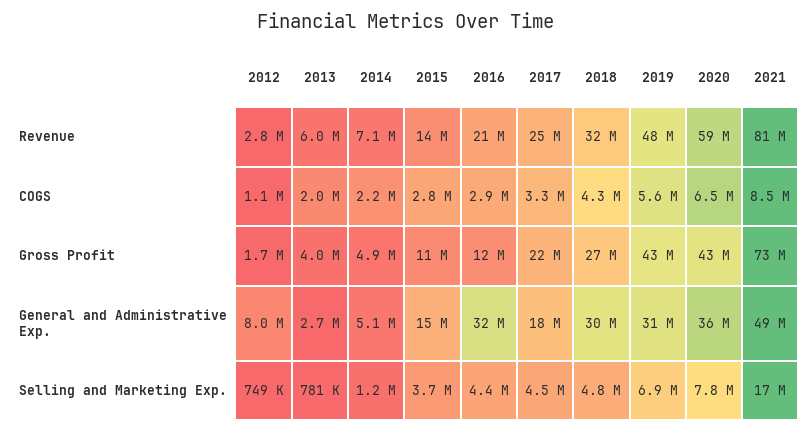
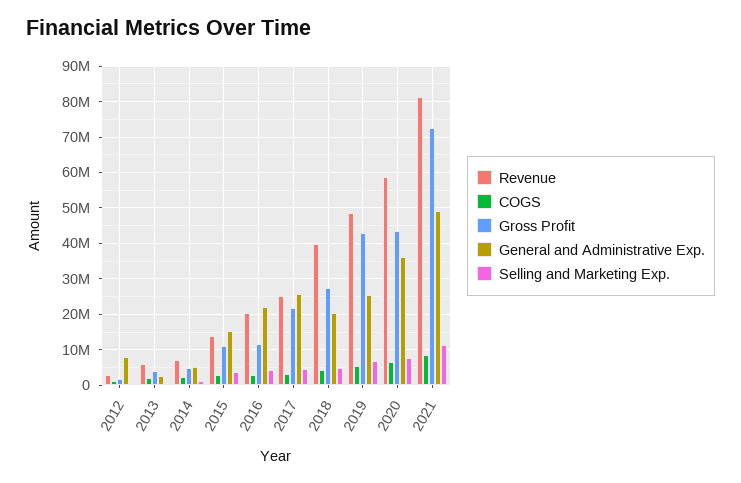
Revenue, 2018: 32000000 -> 40000000
General and Administrative Exp., 2016: 32000000 -> 22000000
General and Administrative Exp., 2017: 18000000 -> 26000000
General and Administrative Exp., 2018: 30000000 -> 20000000
General and Administrative Exp., 2019: 31000000 -> 26000000
Selling and Marketing Exp., 2021: 17000000 -> 12000000

